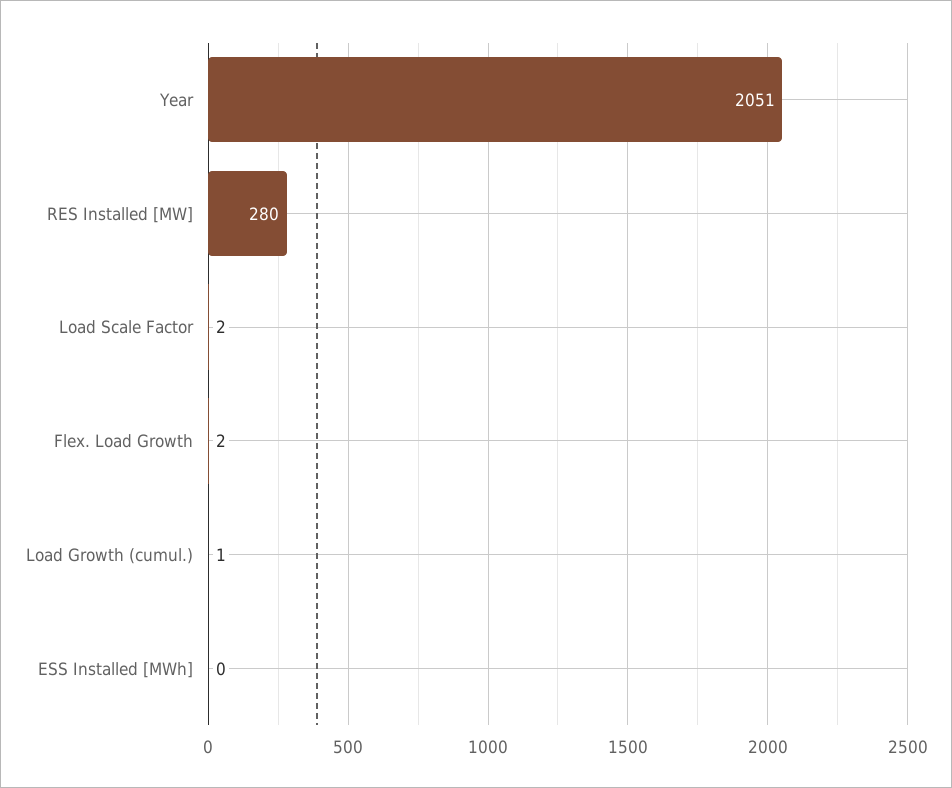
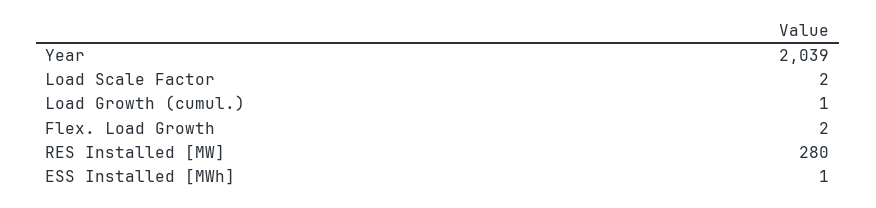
Year: 2051 -> 2039
ESS Installed [MWh]: 0 -> 1

